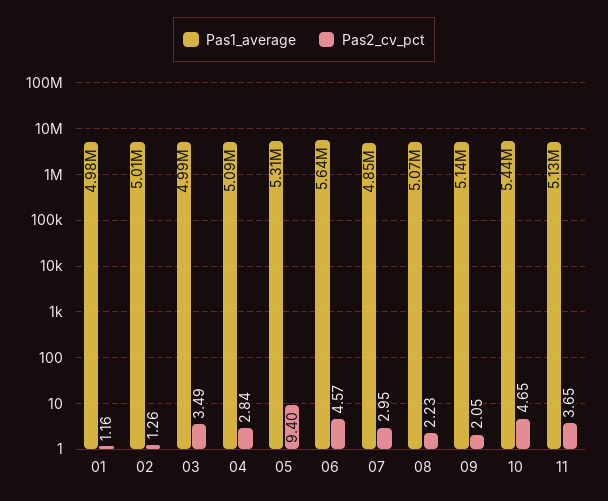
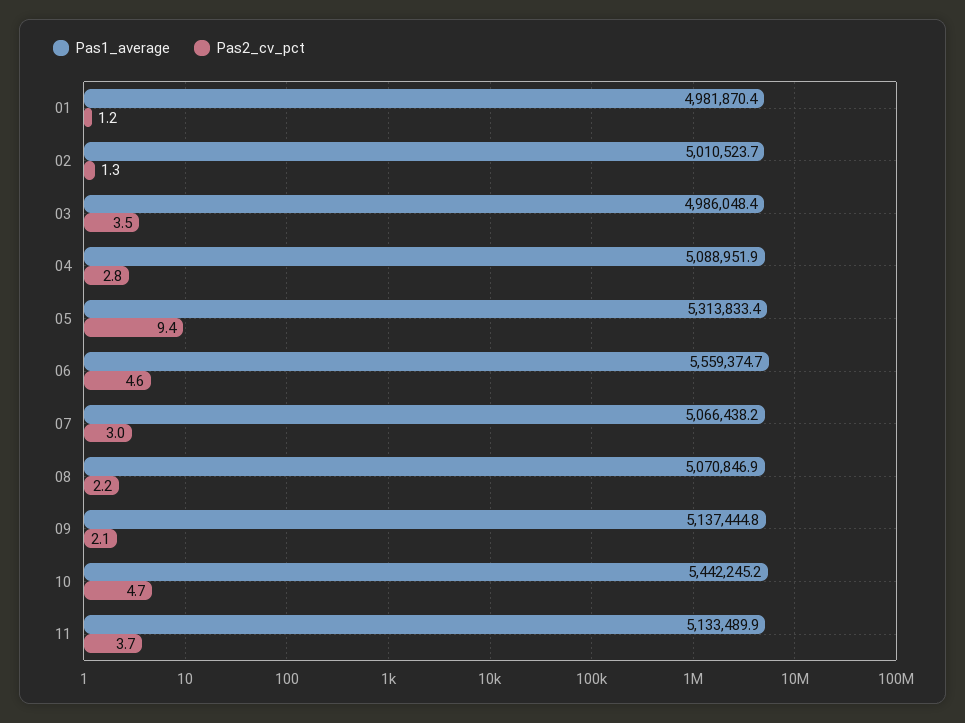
Pas1_average, 06: 5640000 -> 5559374.7
Pas1_average, 07: 4850000 -> 5066438.2

